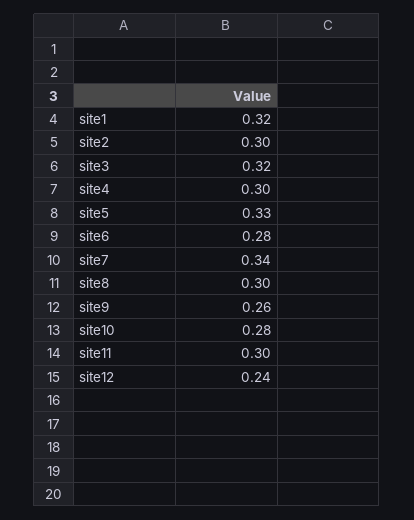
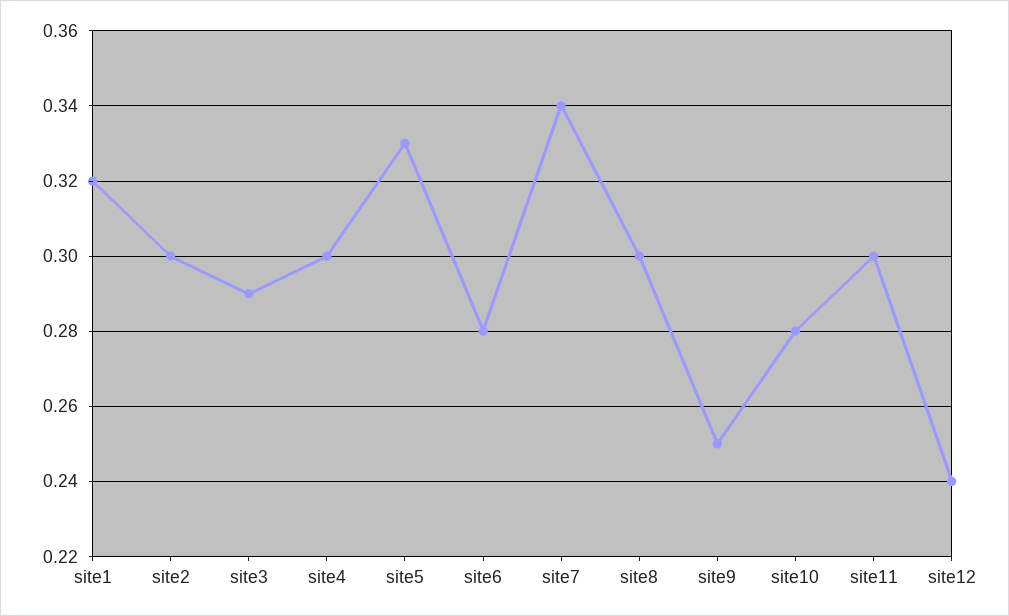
site3: 0.32 -> 0.29
site9: 0.26 -> 0.25

